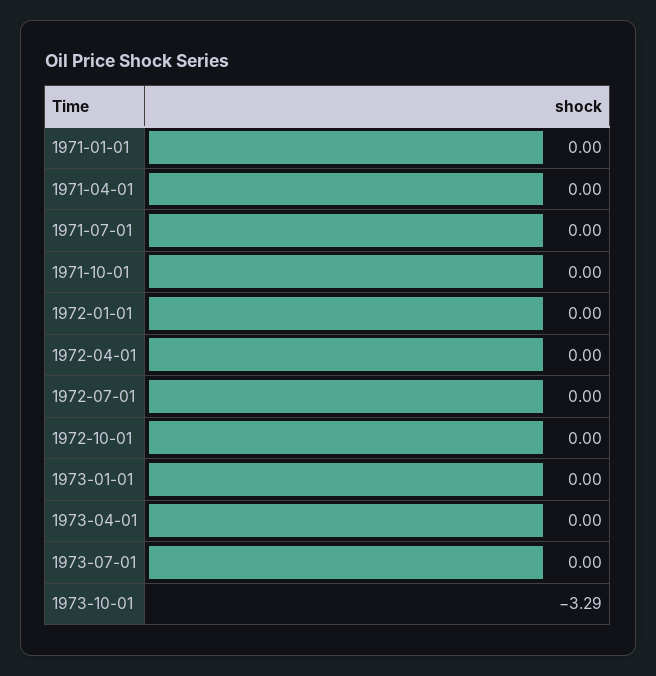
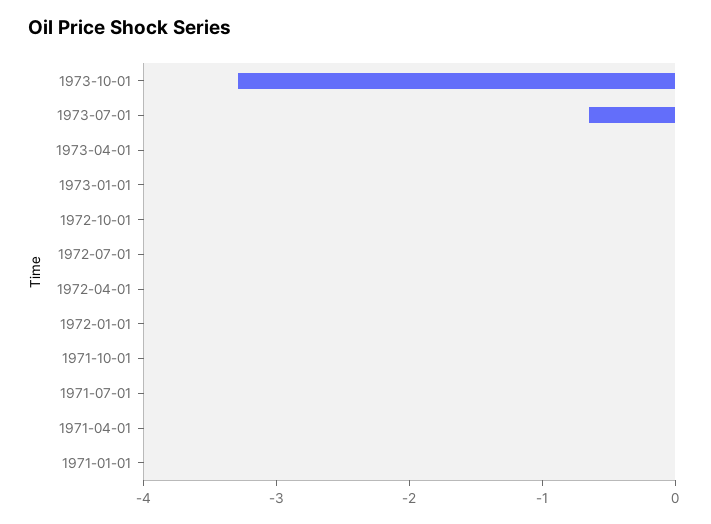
1973-07-01: 0 -> -0.6

